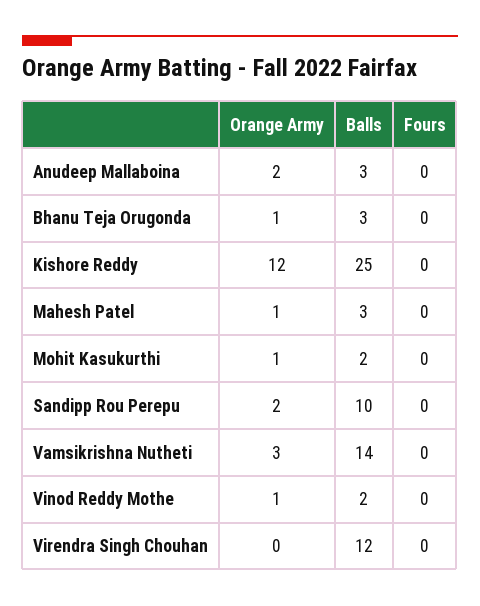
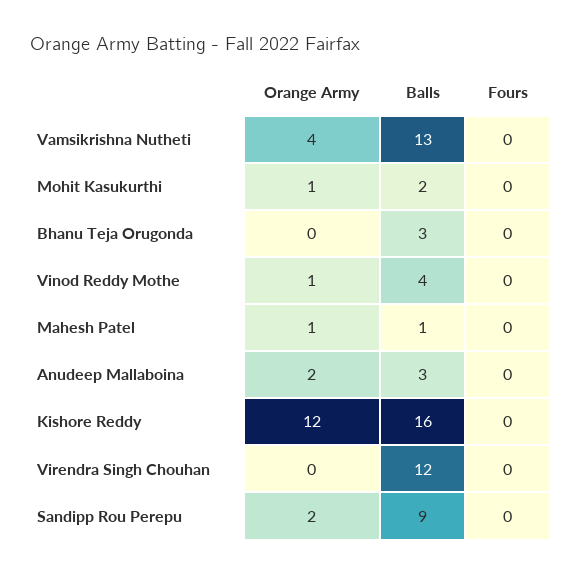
Orange Army, Bhanu Teja Orugonda: 1 -> 0
Balls, Kishore Reddy: 25 -> 16
Balls, Mahesh Patel: 3 -> 1
Balls, Sandipp Rou Perepu: 10 -> 9
Orange Army, Vamsikrishna Nutheti: 3 -> 4
Balls, Vamsikrishna Nutheti: 14 -> 13
Balls, Vinod Reddy Mothe: 2 -> 4

